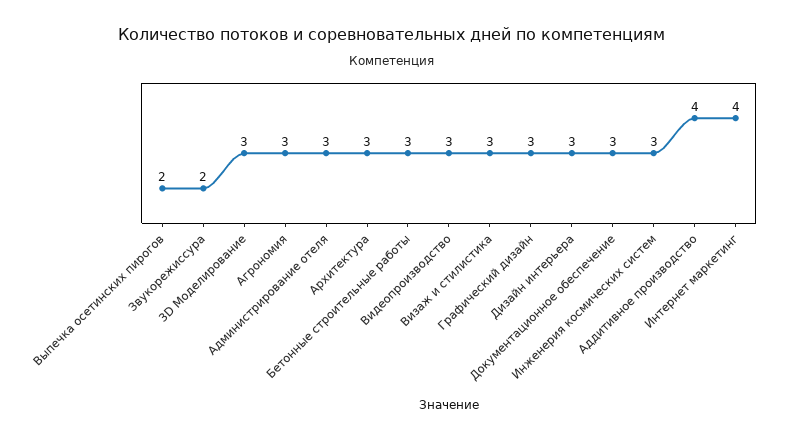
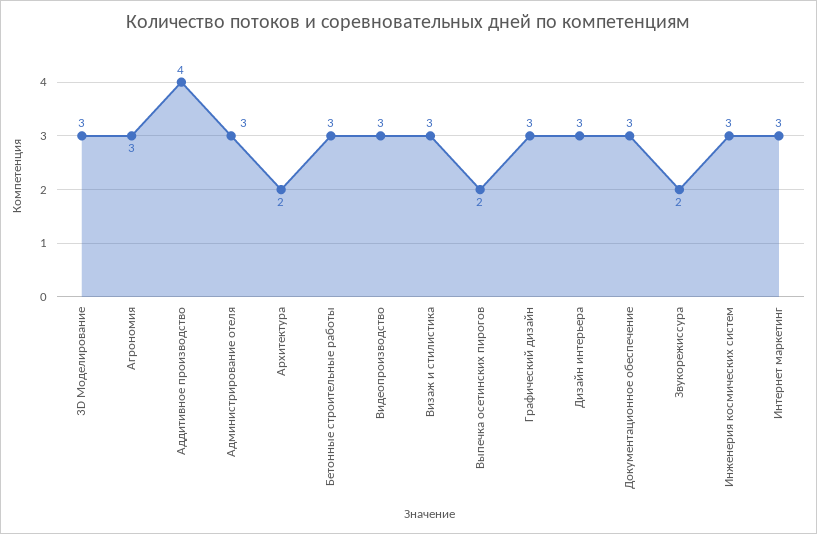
Архитектура: 3 -> 2
Интернет маркетинг: 4 -> 3

